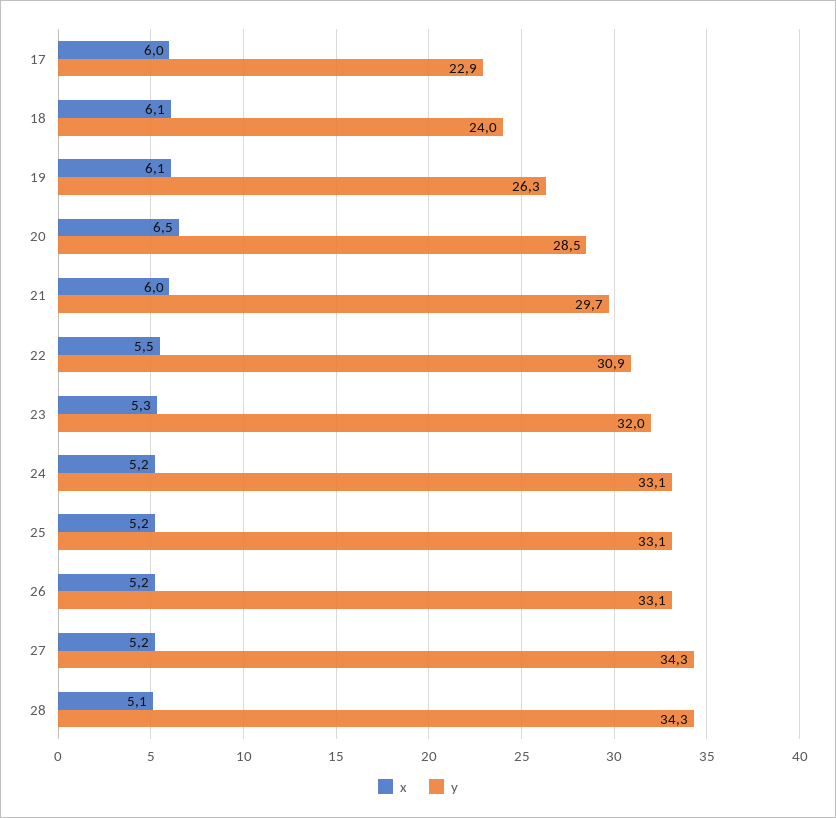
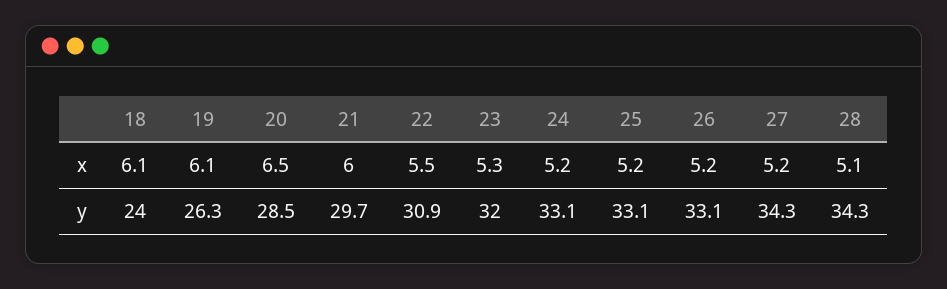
x, 17: 6 -> none
y, 17: 22.9 -> none

